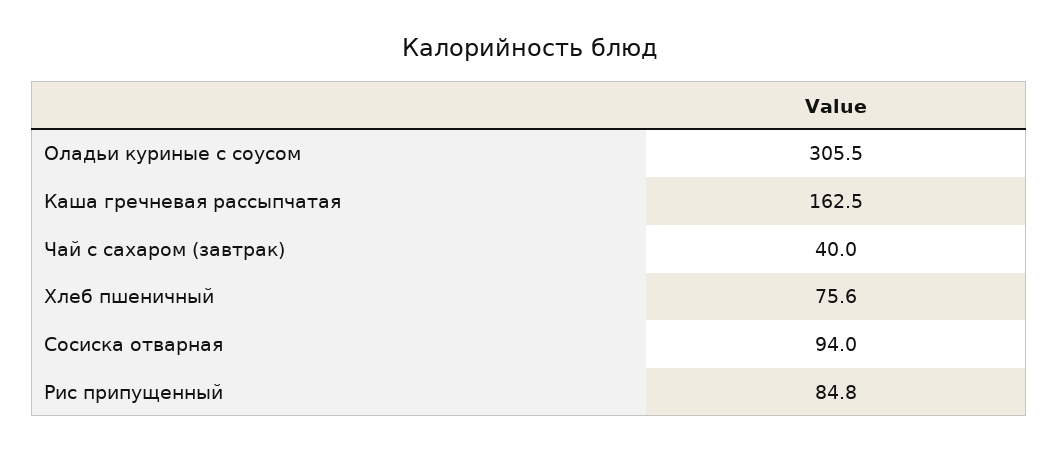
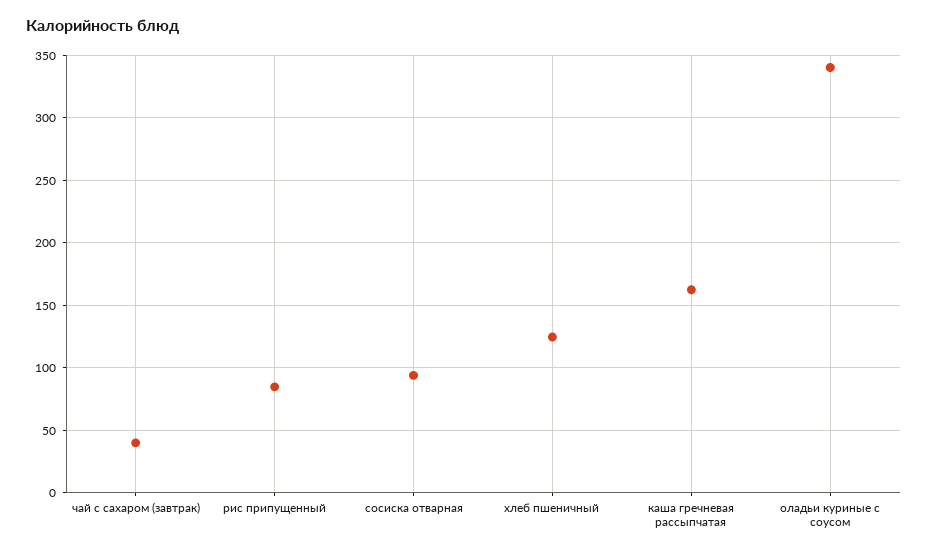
Оладьи куриные с соусом: 305.5 -> 340
Хлеб пшеничный: 75.6 -> 125

